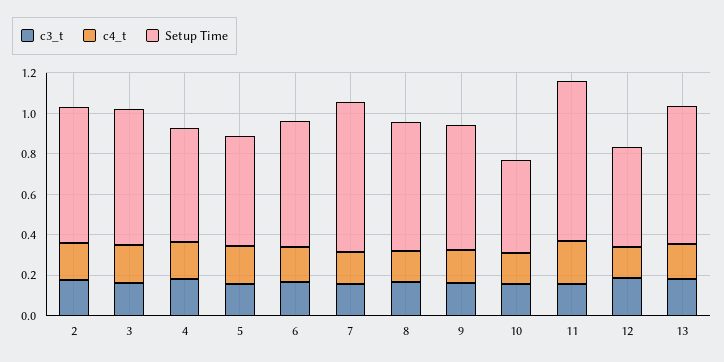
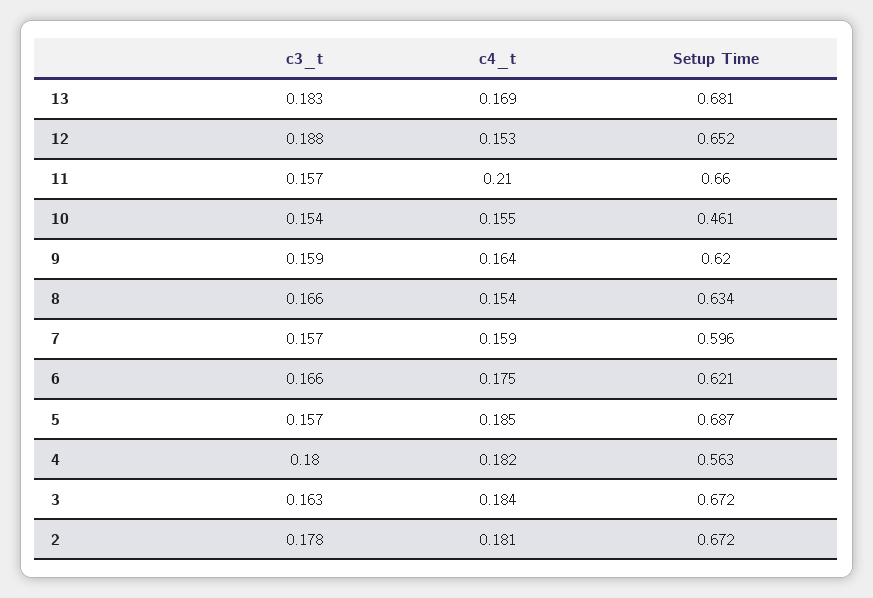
Setup Time, 5: 0.55 -> 0.687
Setup Time, 7: 0.75 -> 0.596
Setup Time, 11: 0.8 -> 0.66
Setup Time, 12: 0.5 -> 0.652

